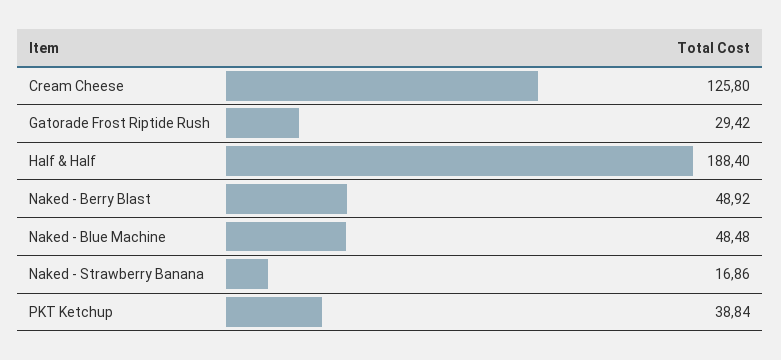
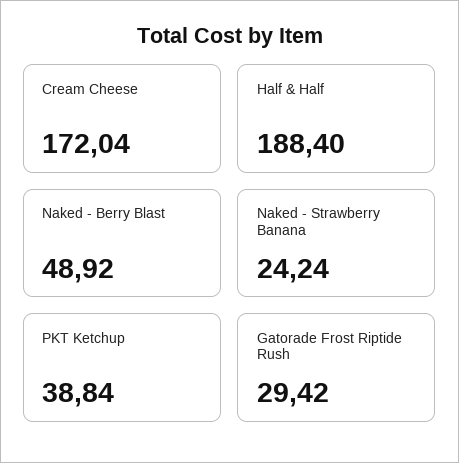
Cream Cheese: 125.8 -> 172.04
Naked - Blue Machine: 48.48 -> none
Naked - Strawberry Banana: 16.86 -> 24.24

